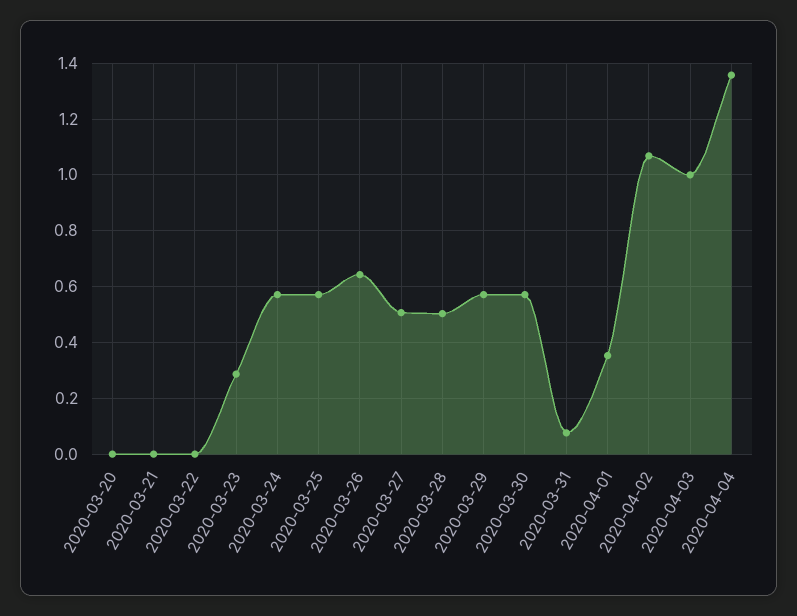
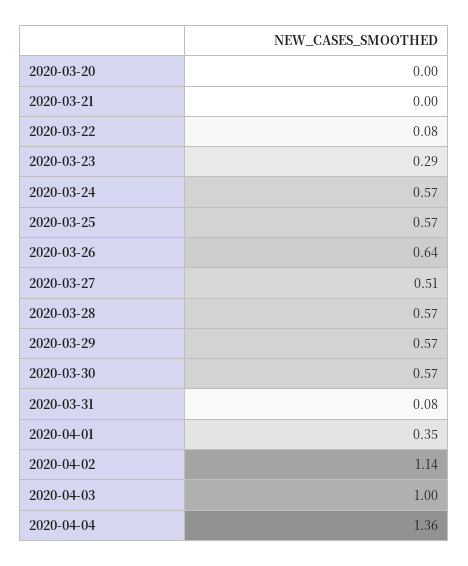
2020-03-22: 0 -> 0.08
2020-03-28: 0.5 -> 0.57
2020-04-02: 1.075 -> 1.14

